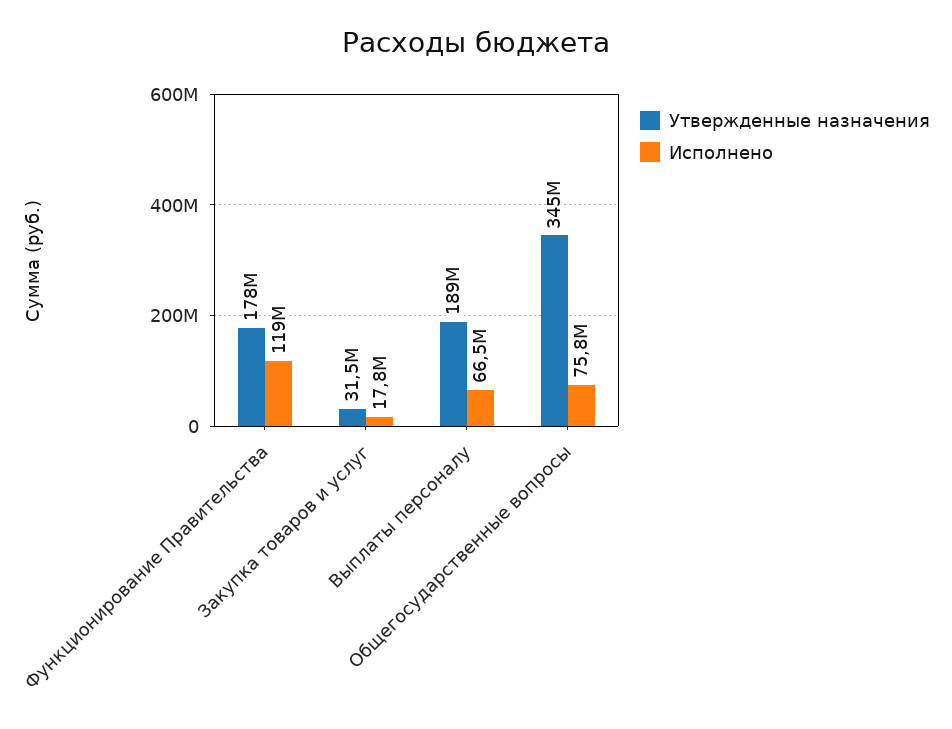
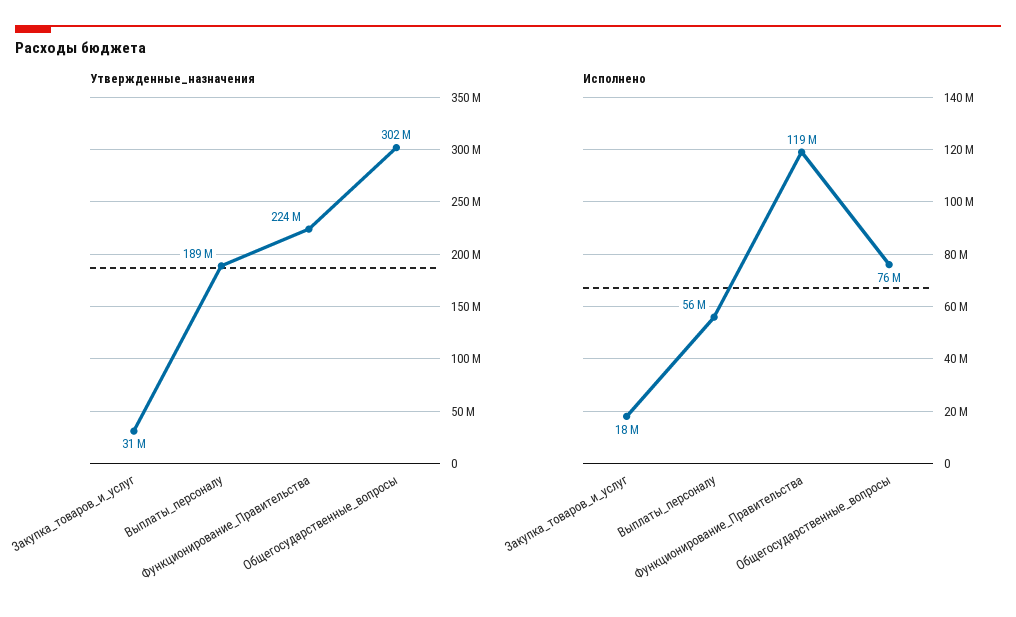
Утвержденные назначения, Функционирование Правительства: 178000000 -> 224000000
Исполнено, Выплаты персоналу: 66500000 -> 56000000
Утвержденные назначения, Общегосударственные вопросы: 345000000 -> 302000000

